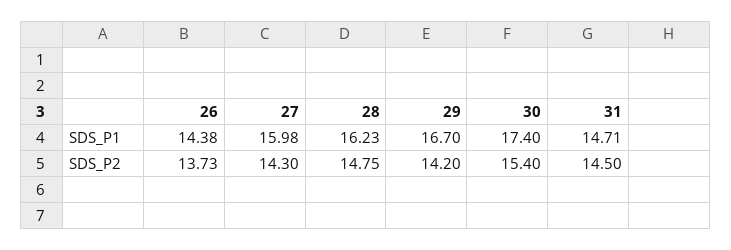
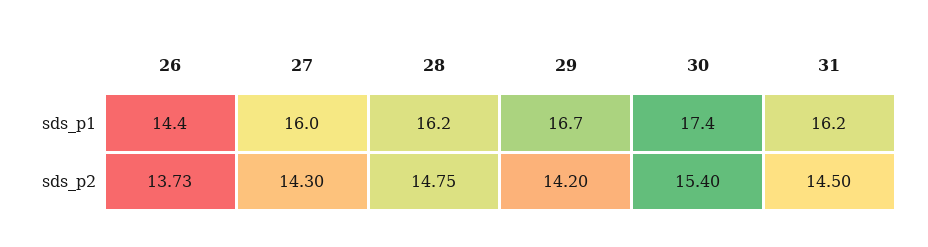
31, SDS_P1: 14.71 -> 16.2

